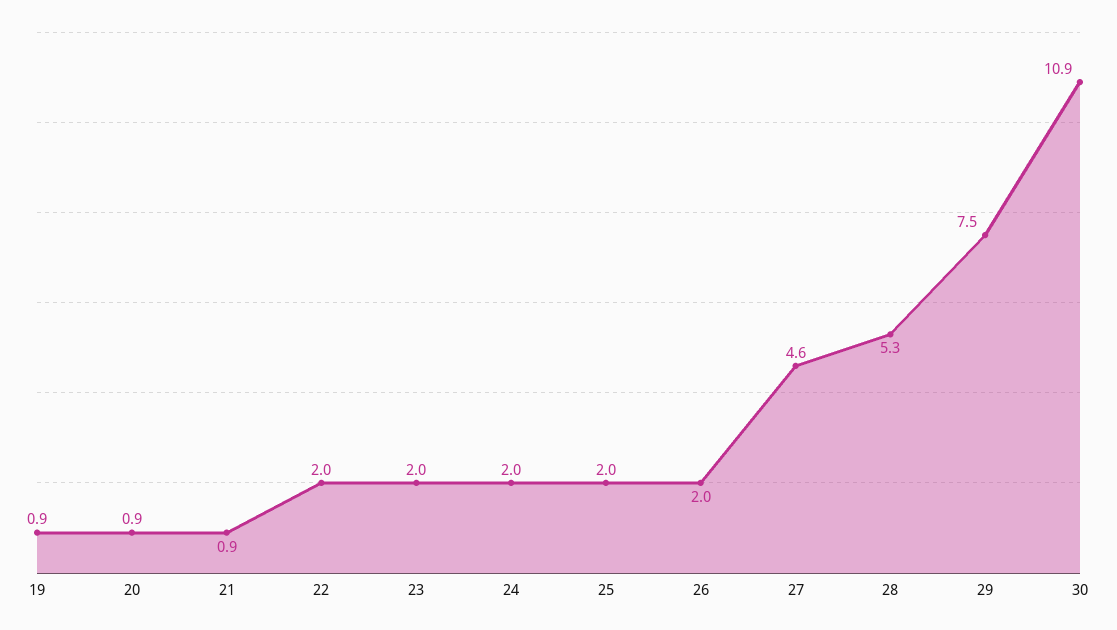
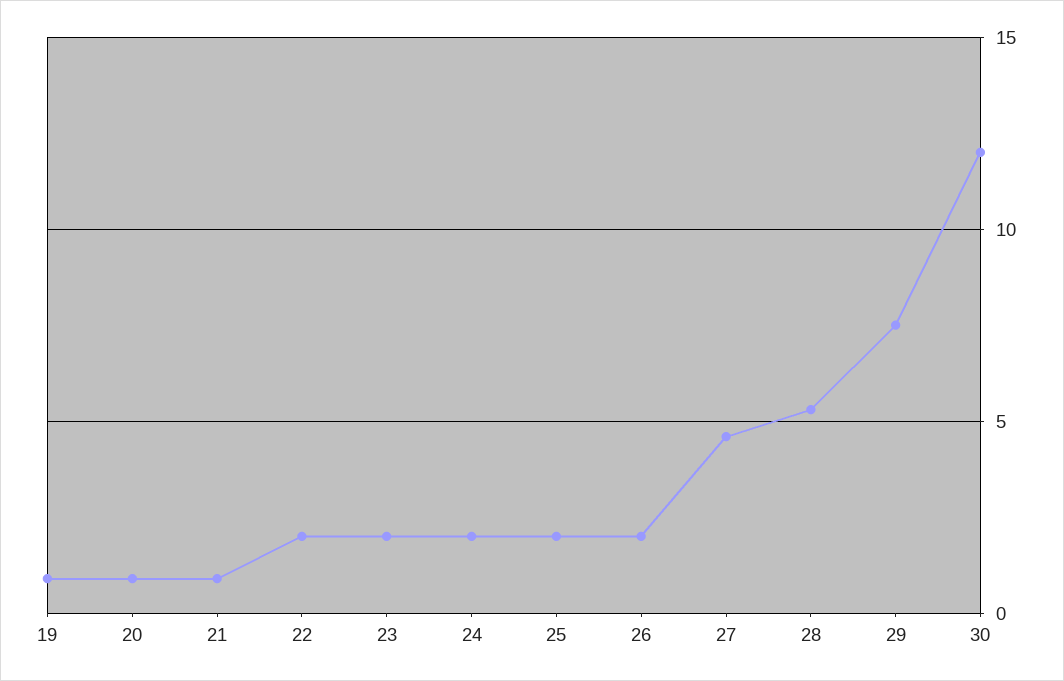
30: 10.9 -> 12

